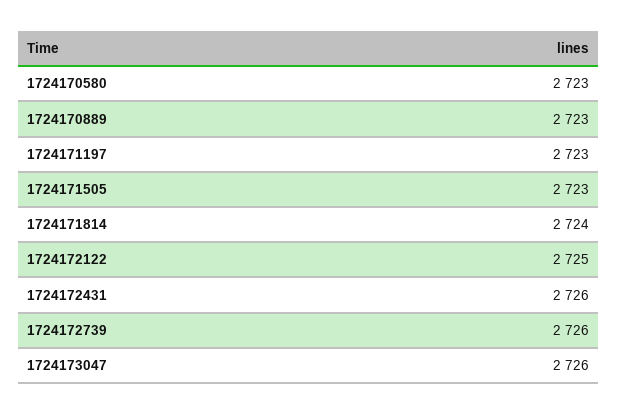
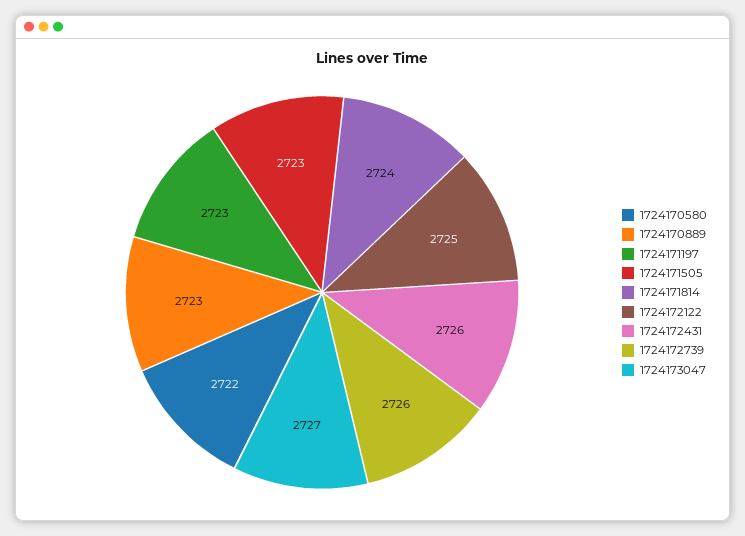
1724170580: 2723 -> 2722
1724173047: 2726 -> 2727

